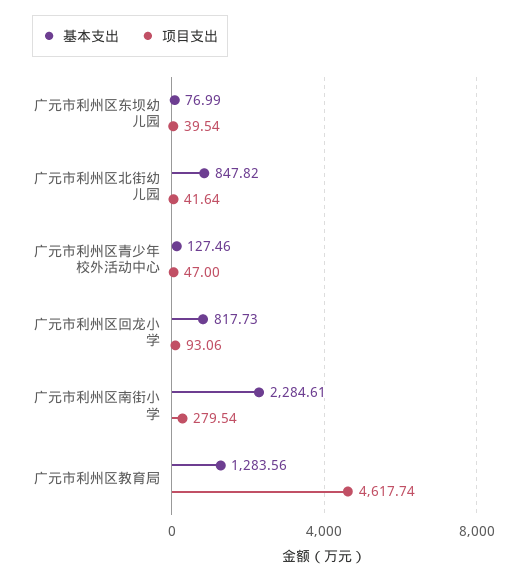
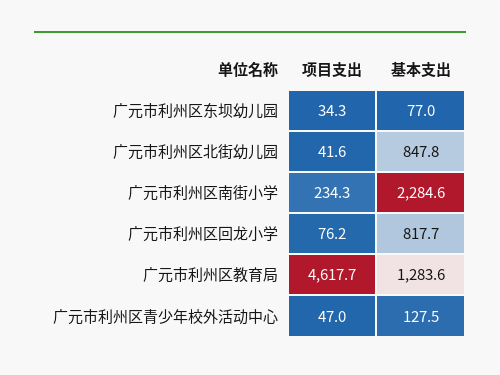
项目支出, 广元市利州区东坝幼儿园: 39.54 -> 34.3
项目支出, 广元市利州区回龙小学: 93.06 -> 76.2
项目支出, 广元市利州区南街小学: 279.54 -> 234.3

